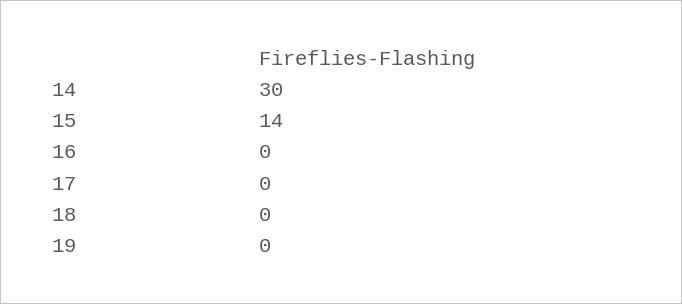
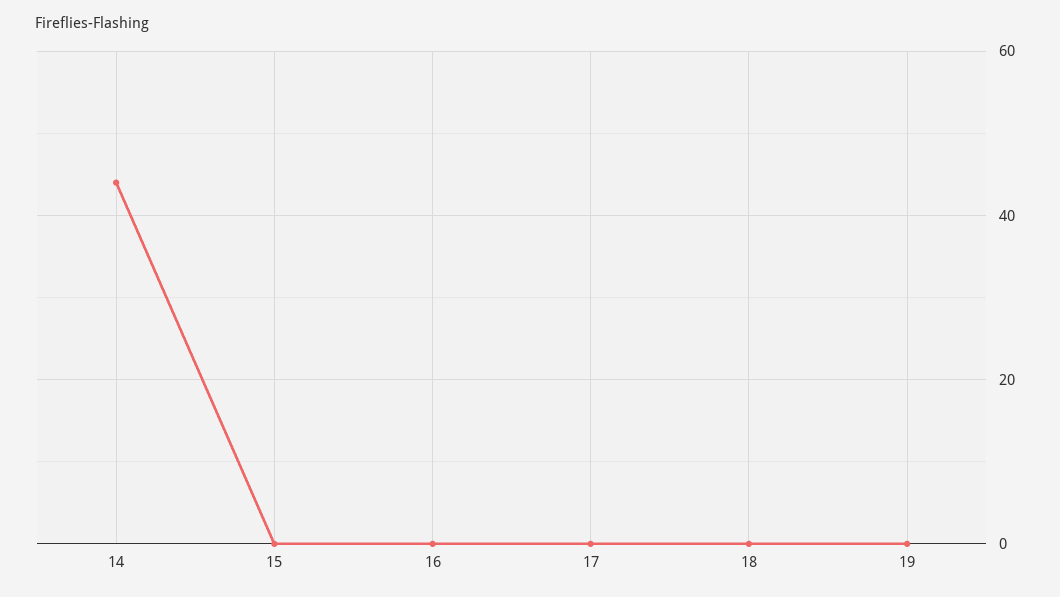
14: 30 -> 45
15: 14 -> 0

